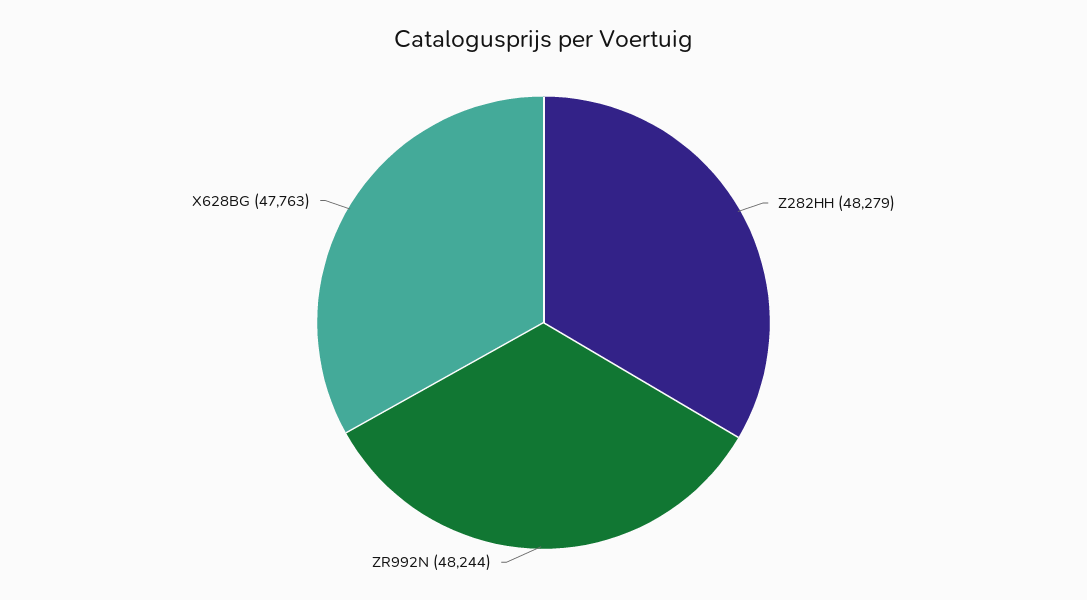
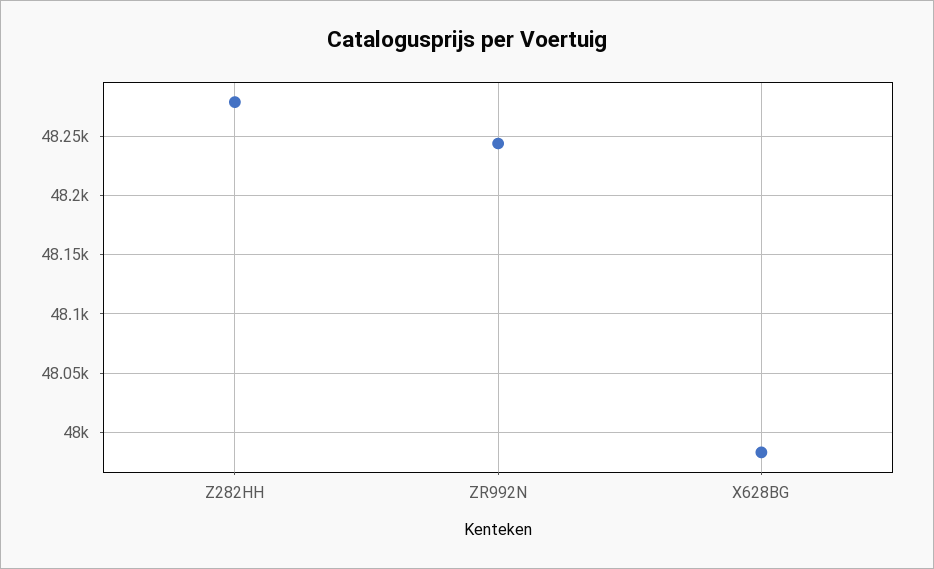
X628BG: 47763 -> 47980

